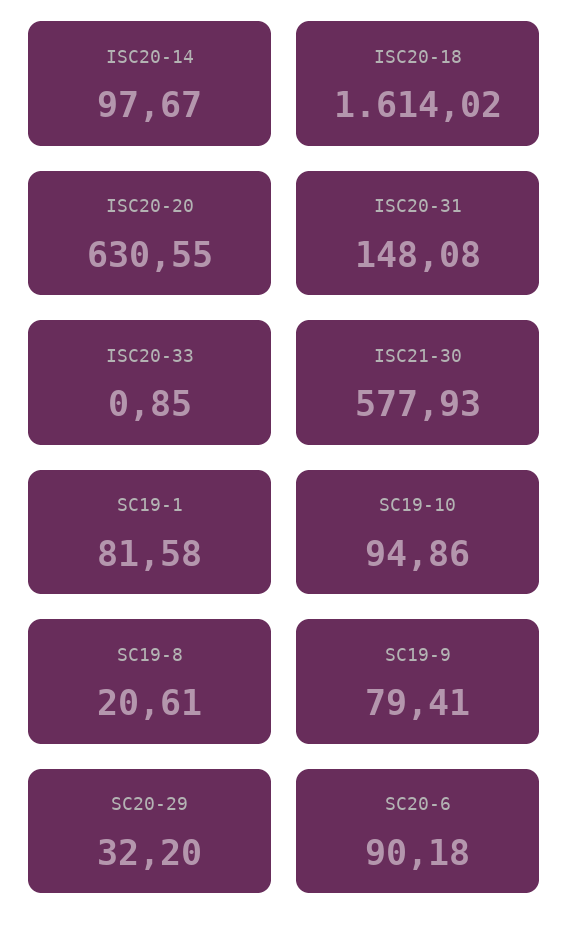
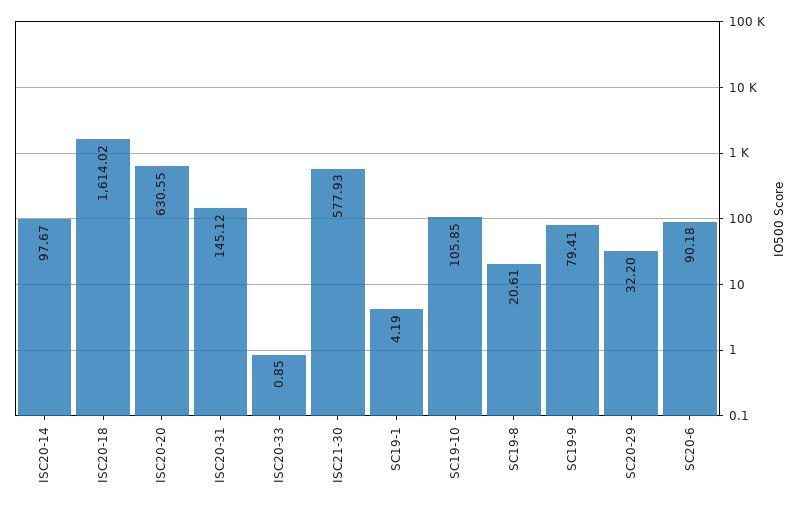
ISC20-31: 148.08 -> 145.12
SC19-1: 81.58 -> 4.19
SC19-10: 94.86 -> 105.85

